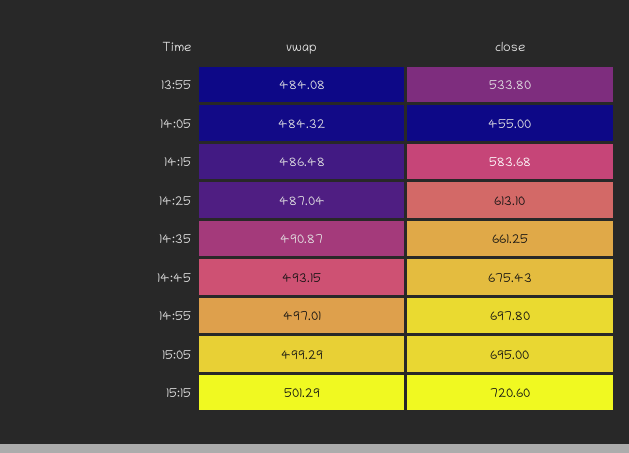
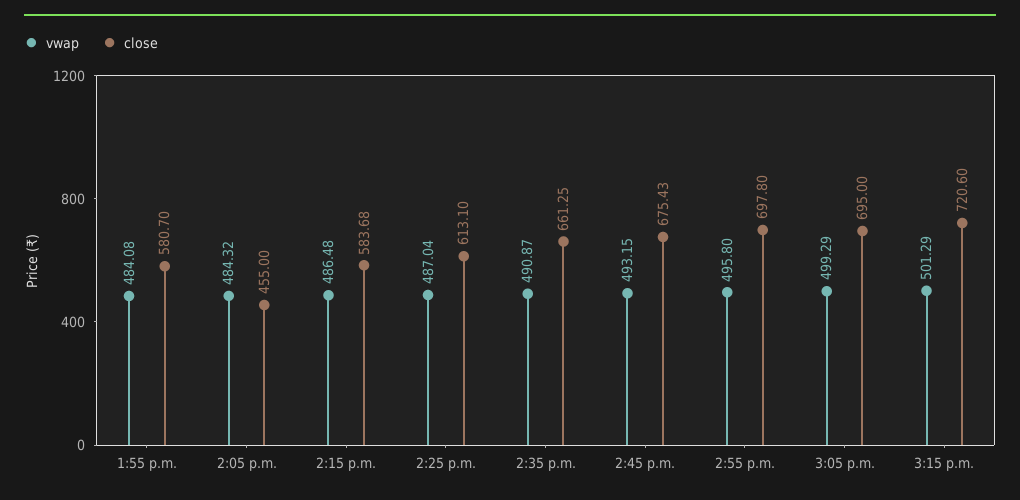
close, 13:55: 533.8 -> 580.7
vwap, 14:55: 497.01 -> 495.8

